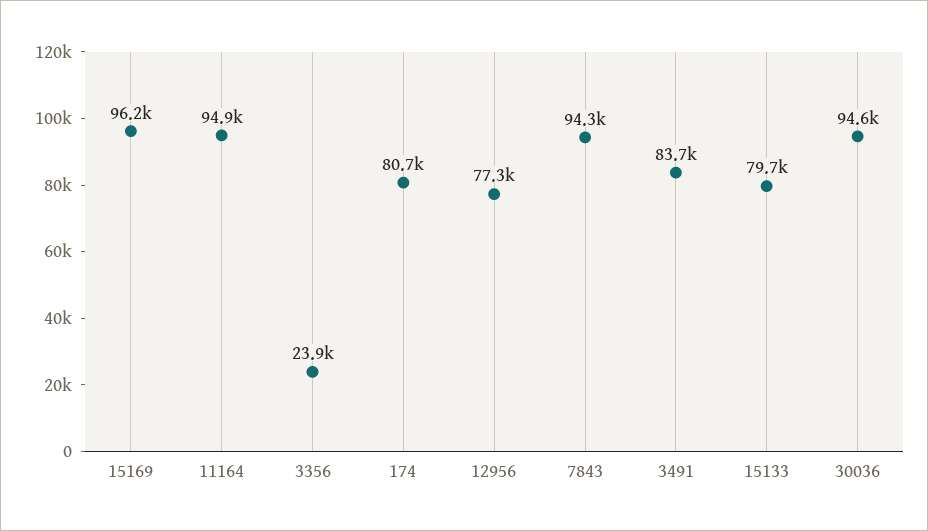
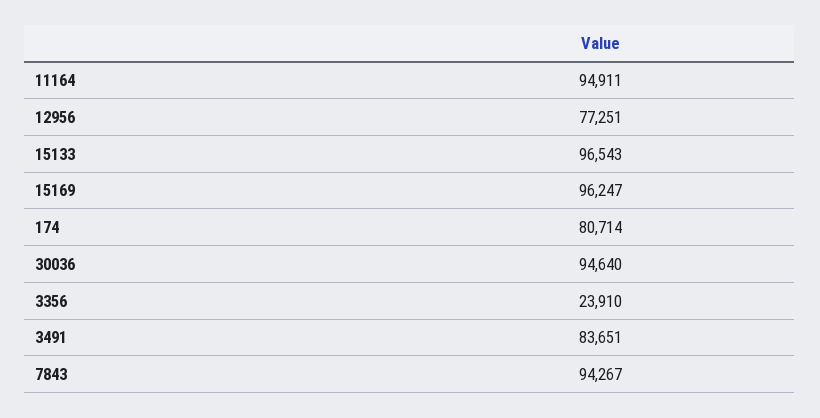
15133: 79700 -> 96543

